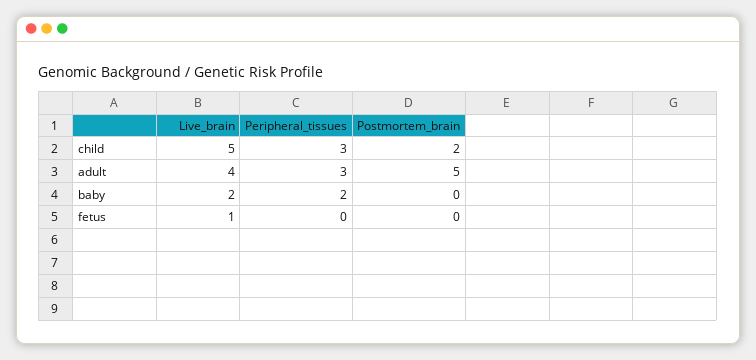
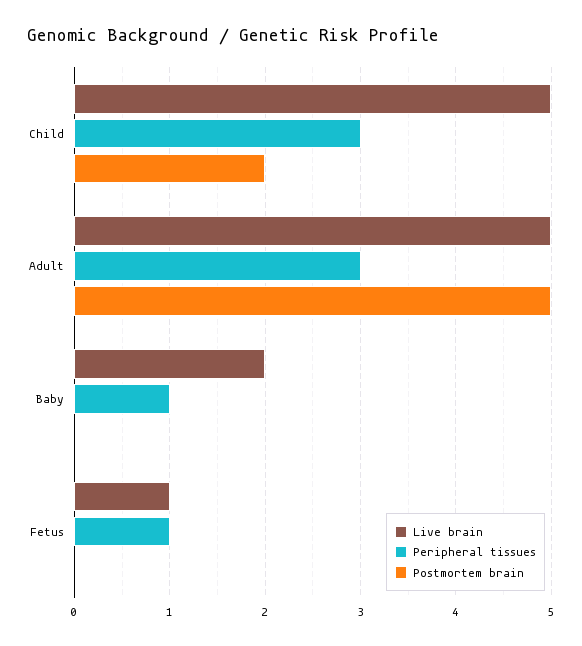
Live_brain, adult: 4 -> 5
Peripheral_tissues, baby: 2 -> 1
Peripheral_tissues, fetus: 0 -> 1

